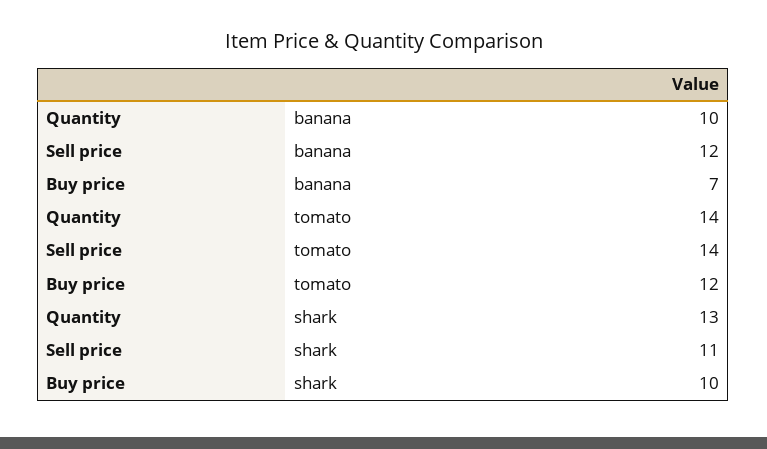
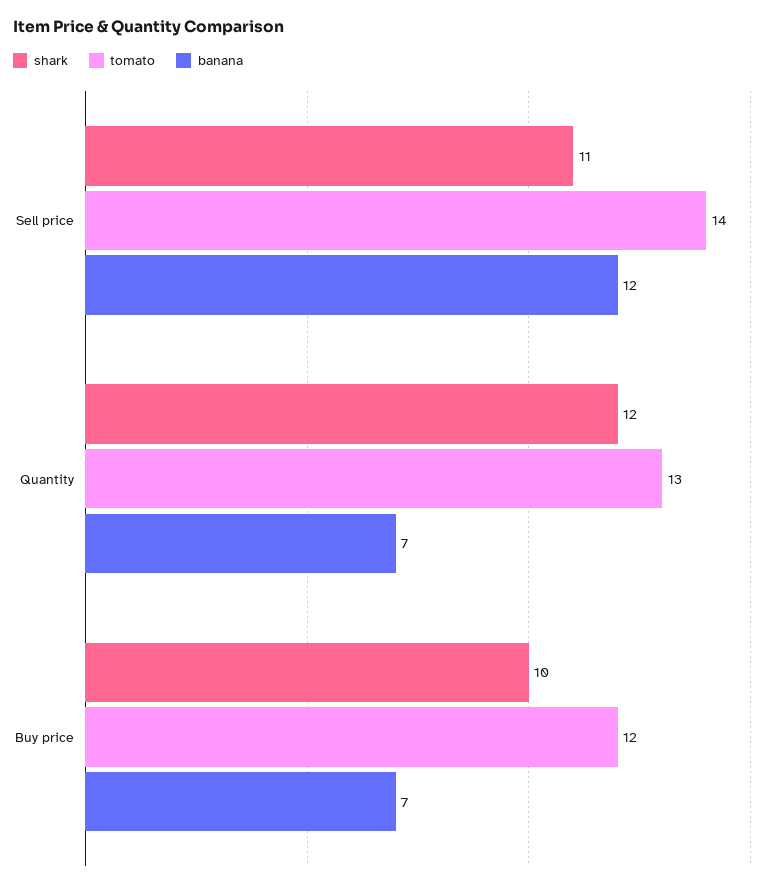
banana, Quantity: 10 -> 7
tomato, Quantity: 14 -> 13
shark, Quantity: 13 -> 12

